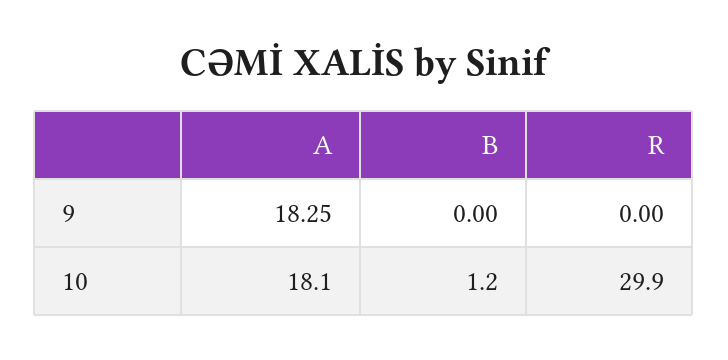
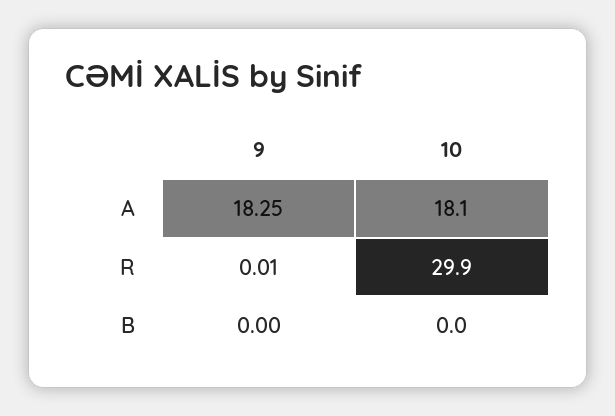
R, 9: 0 -> 0.01
B, 10: 1.2 -> 0

